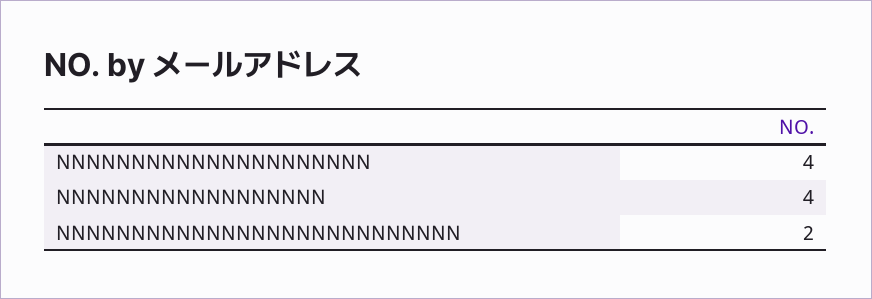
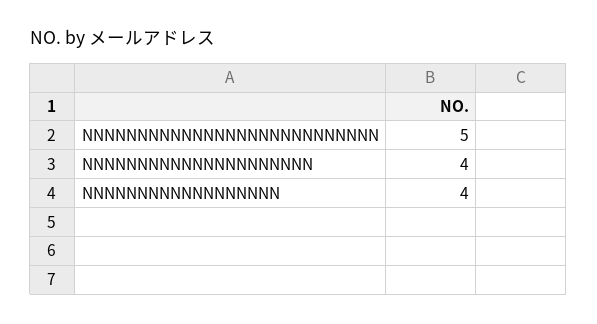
NNNNNNNNNNNNNNNNNNNNNNNNNNN: 2 -> 5

